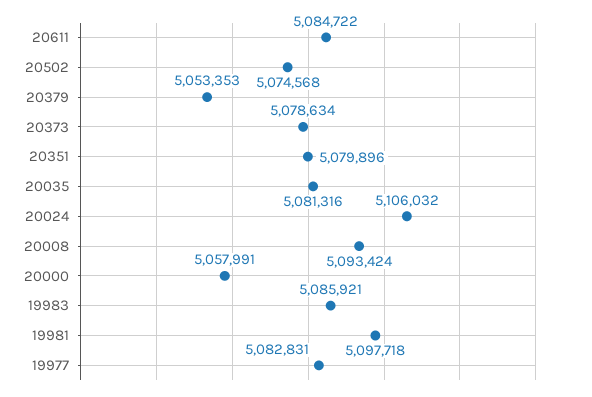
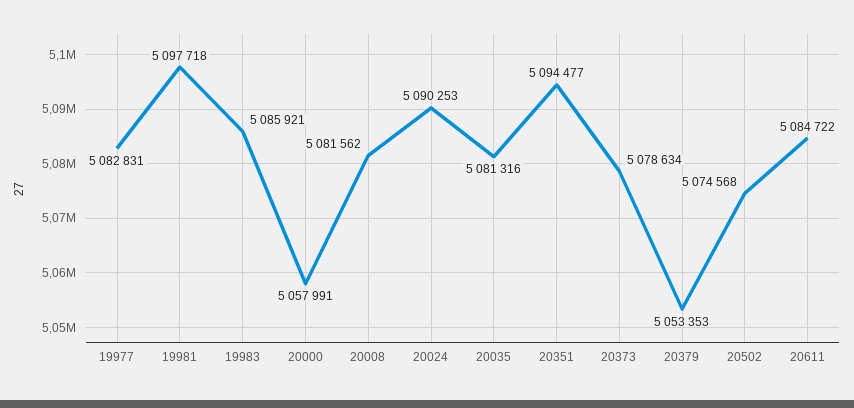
20351: 5079896 -> 5094477
20024: 5106032 -> 5090253
20008: 5093424 -> 5081562

